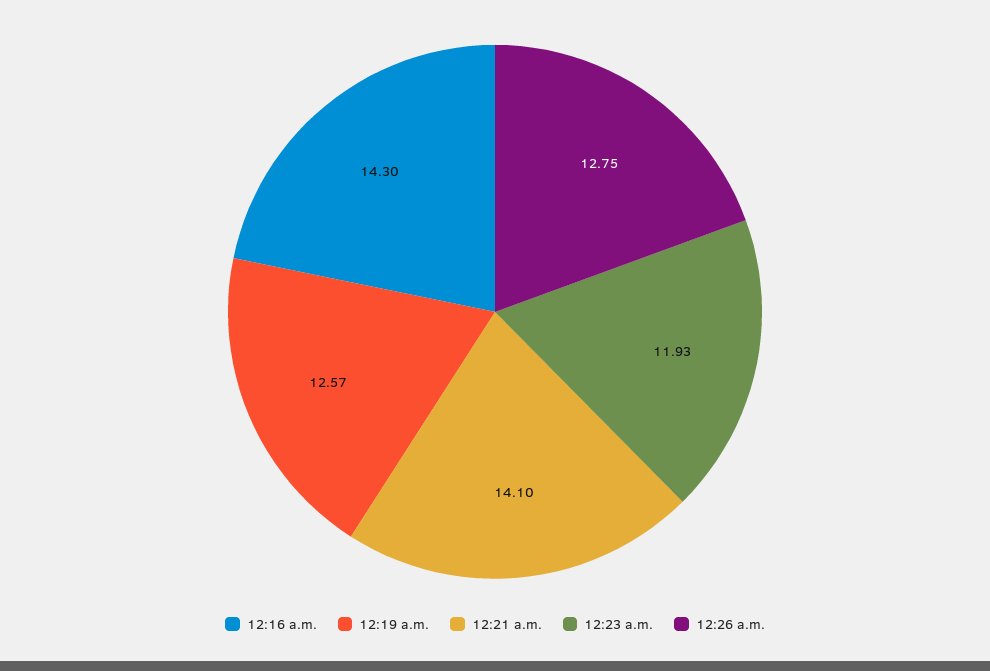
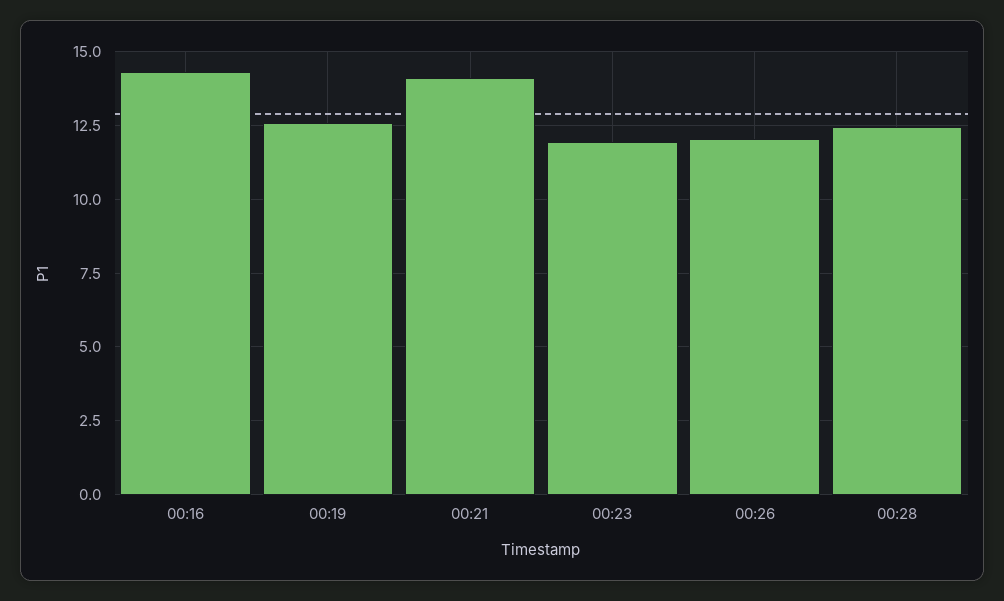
12:26 a.m.: 12.75 -> 12
00:28: none -> 12.5

